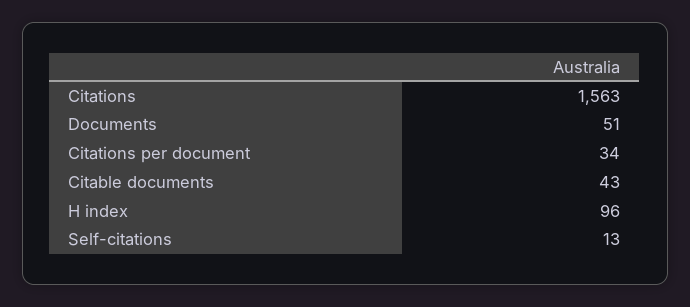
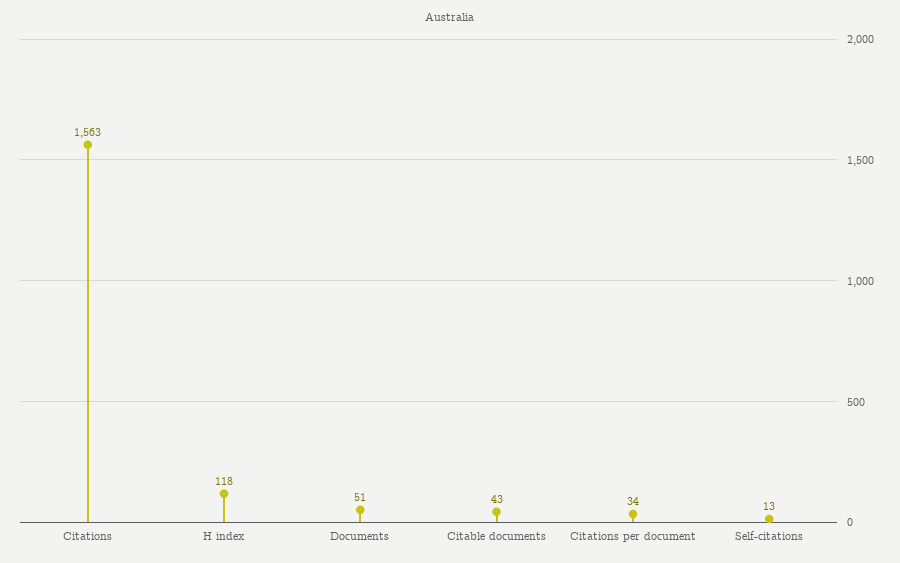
H index: 96 -> 118

